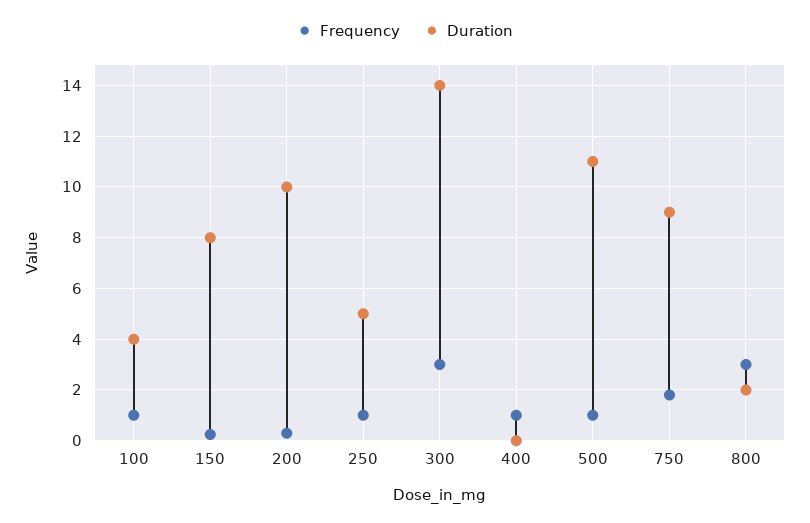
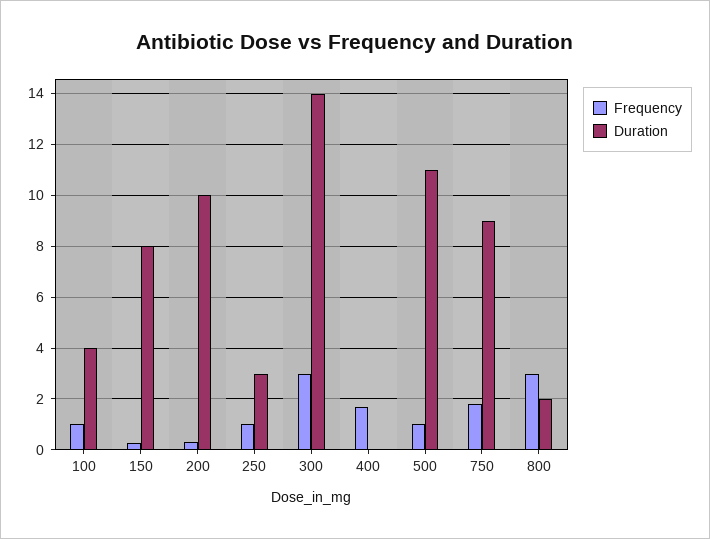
Duration, 250: 5 -> 3
Frequency, 400: 1 -> 1.75

